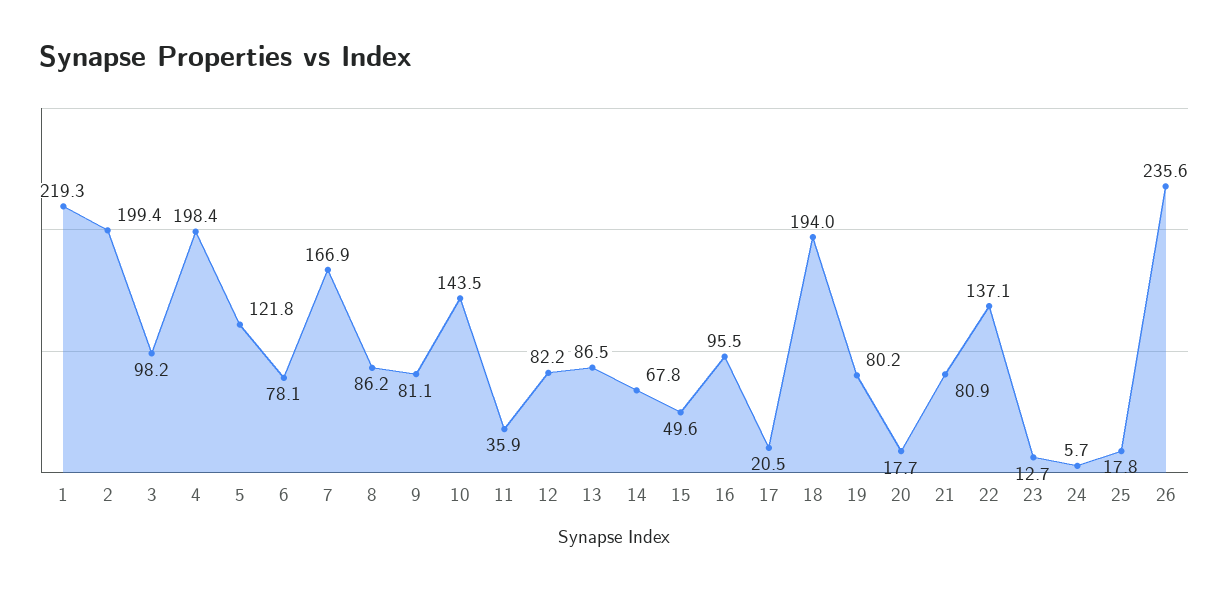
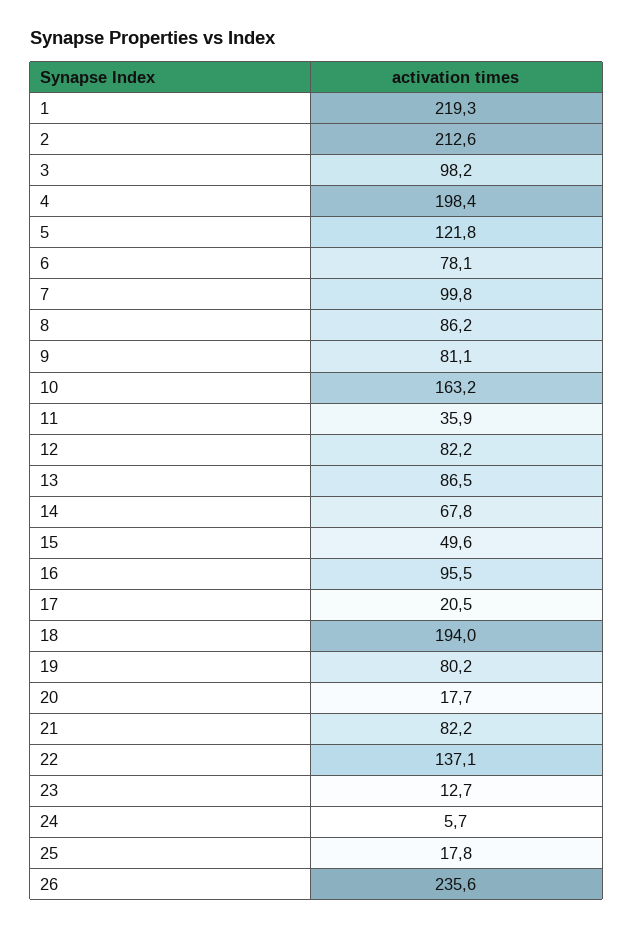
2: 199.4 -> 212.6
7: 166.9 -> 99.8
10: 143.5 -> 163.2
21: 80.9 -> 82.2

